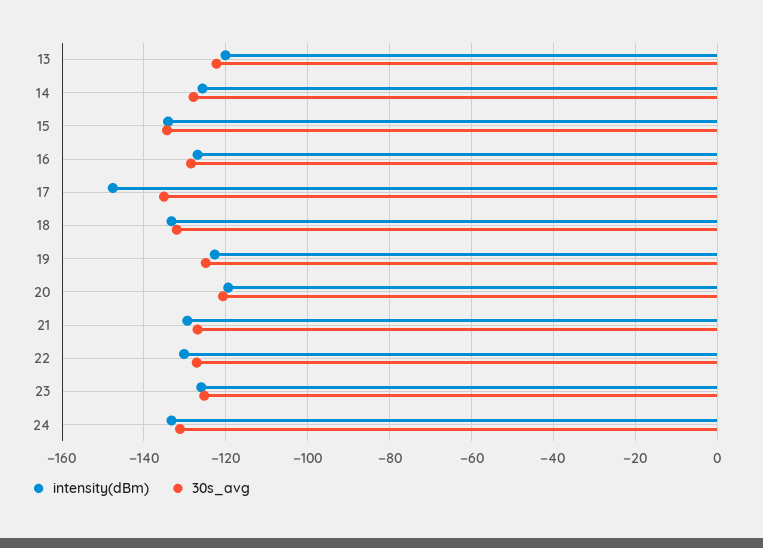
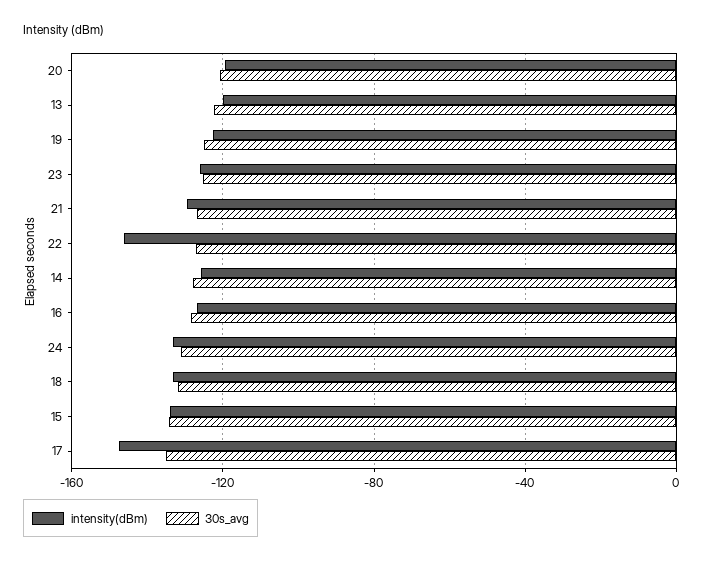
intensity(dBm), 22: -130 -> -145

